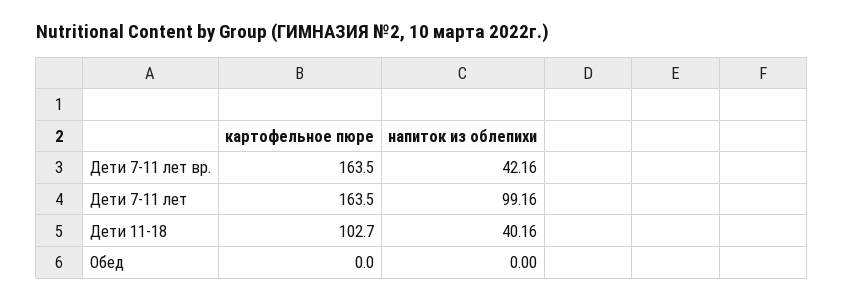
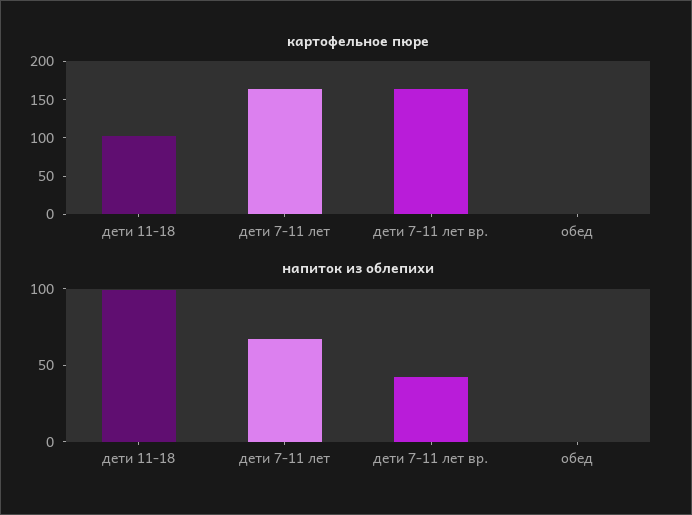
напиток из облепихи, Дети 7-11 лет: 99.16 -> 70
напиток из облепихи, Дети 11-18: 40.16 -> 100

